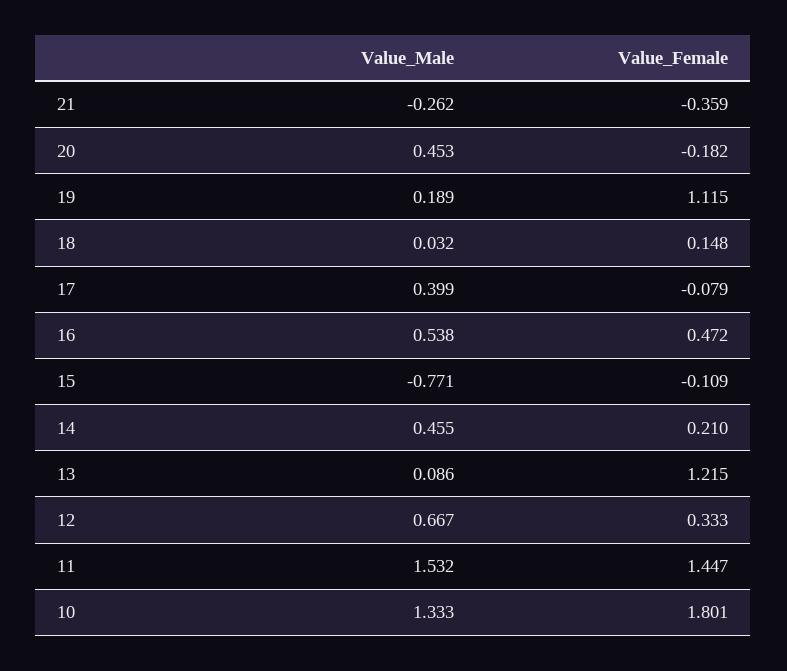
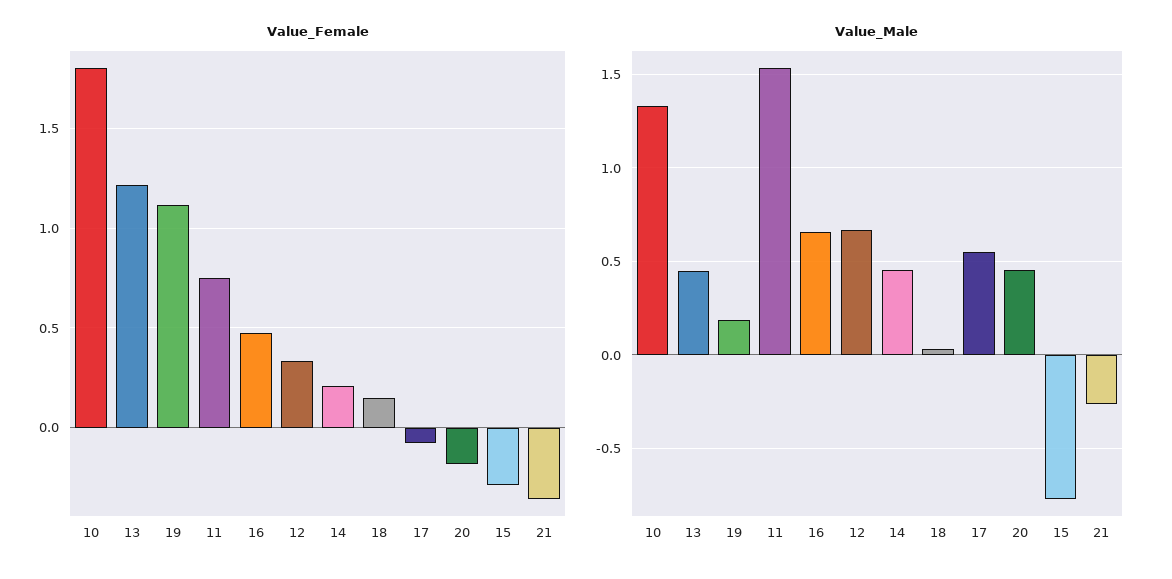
Value_Male, 17: 0.399 -> 0.55
Value_Male, 16: 0.538 -> 0.65
Value_Female, 15: -0.109 -> -0.3
Value_Male, 13: 0.086 -> 0.45
Value_Female, 11: 1.447 -> 0.75

